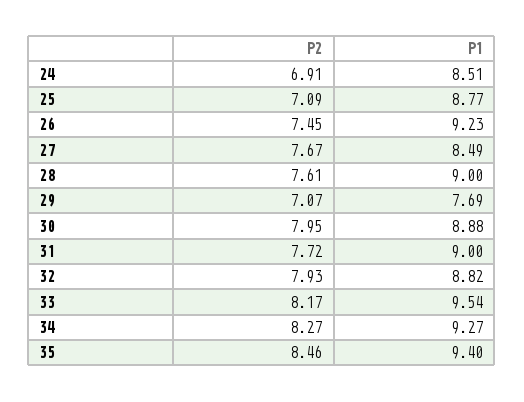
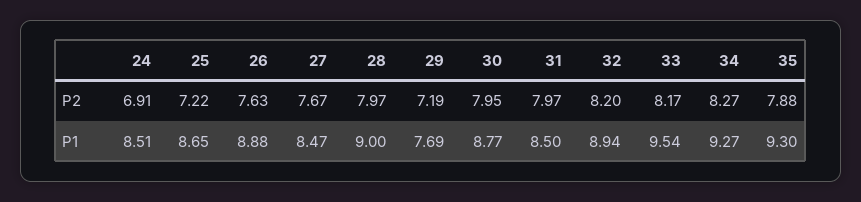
P2, 25: 7.09 -> 7.22
P1, 25: 8.77 -> 8.65
P2, 26: 7.45 -> 7.63
P1, 26: 9.23 -> 8.88
P1, 27: 8.49 -> 8.47
P2, 28: 7.61 -> 7.97
P2, 29: 7.07 -> 7.19
P1, 30: 8.88 -> 8.77
P2, 31: 7.72 -> 7.97
P1, 31: 9 -> 8.5
P2, 32: 7.93 -> 8.2
P1, 32: 8.82 -> 8.94
P2, 35: 8.46 -> 7.88
P1, 35: 9.4 -> 9.3

